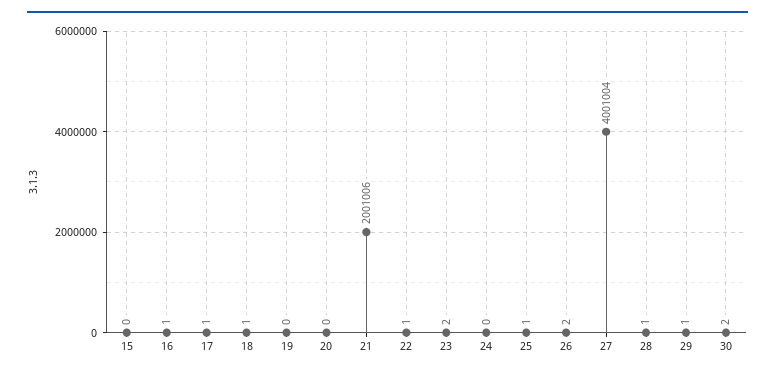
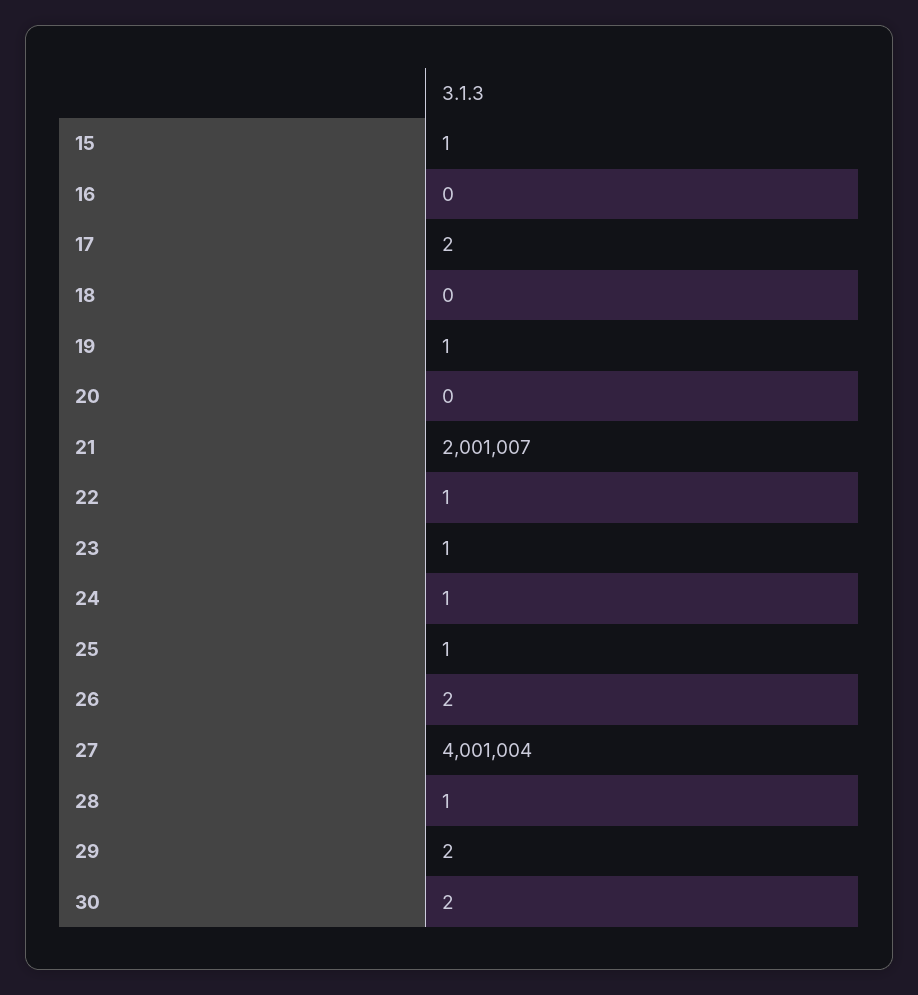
15: 0 -> 1
16: 1 -> 0
17: 1 -> 2
18: 1 -> 0
19: 0 -> 1
21: 2001006 -> 2001007
23: 2 -> 1
24: 0 -> 1
29: 1 -> 2

